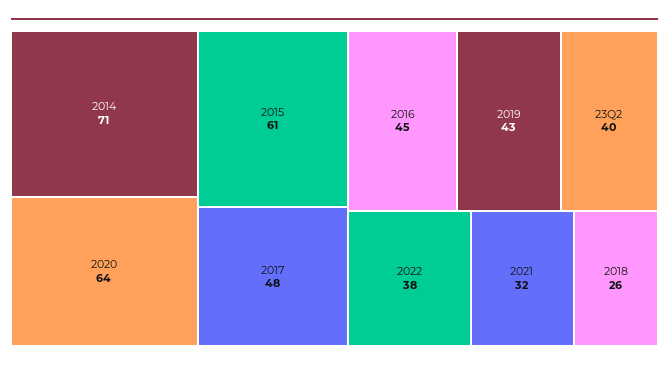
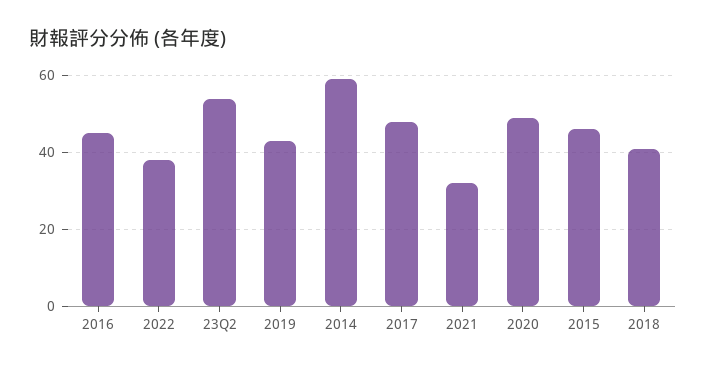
2014: 71 -> 60
2020: 64 -> 50
2015: 61 -> 45
23Q2: 40 -> 55
2018: 26 -> 40

